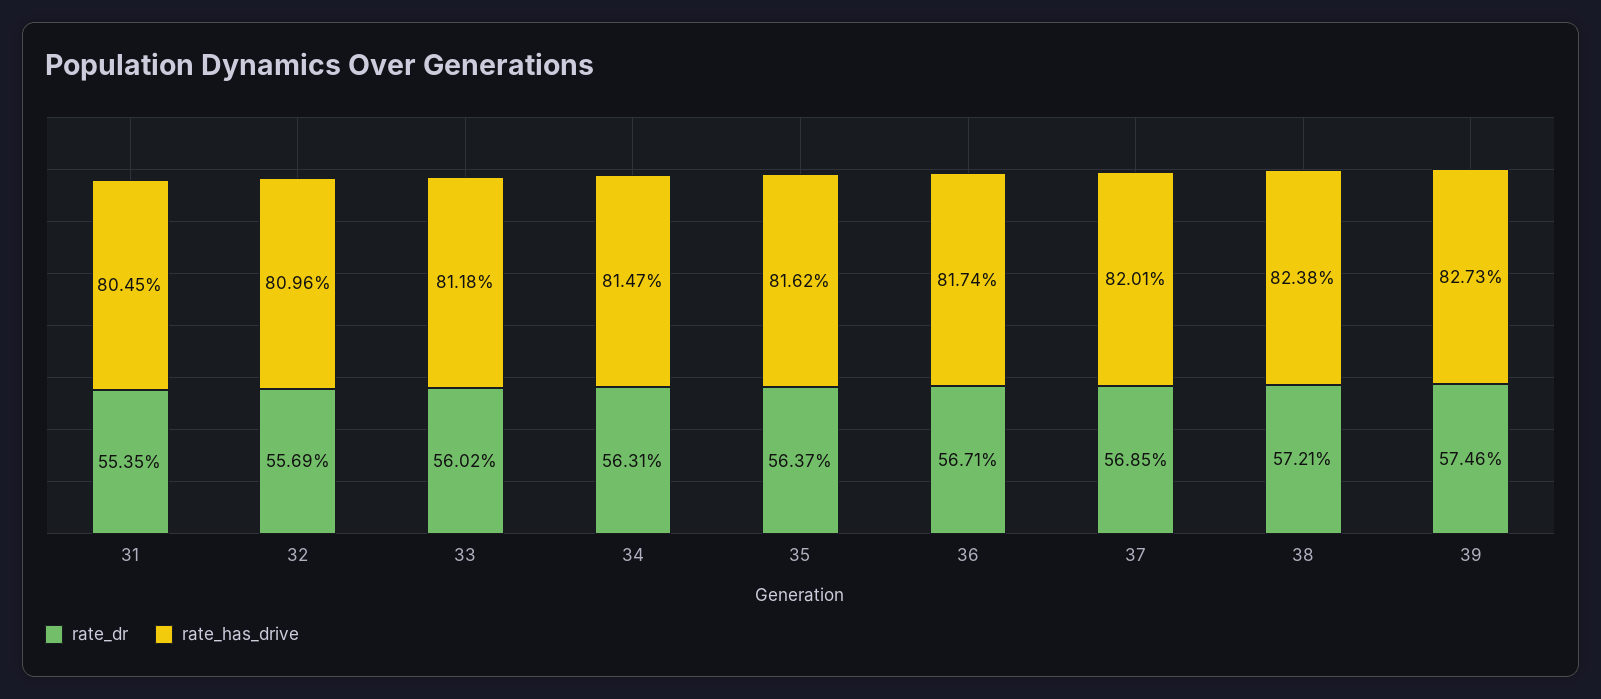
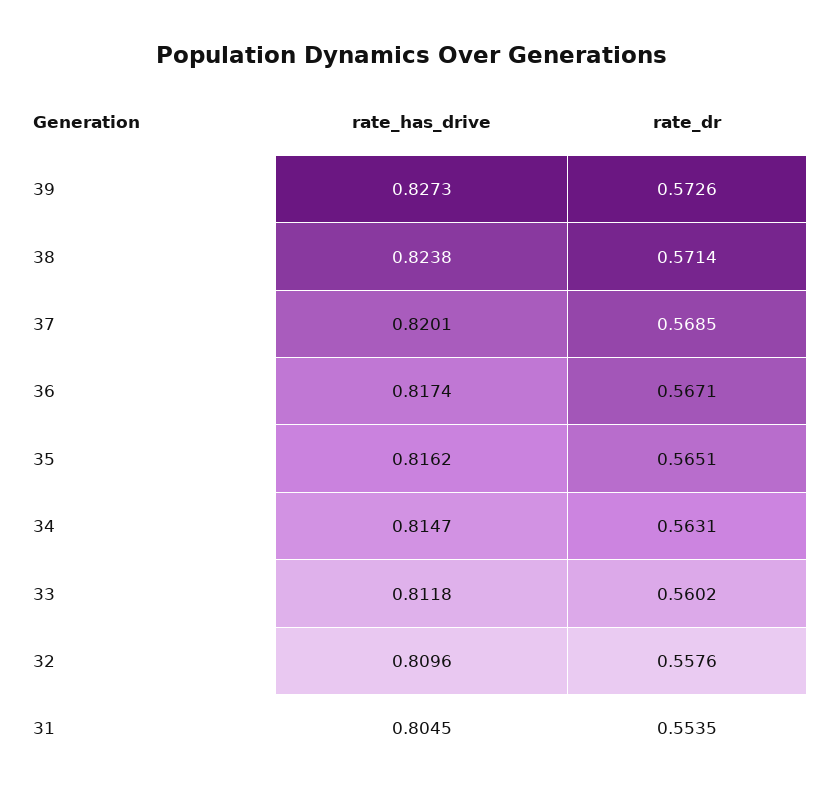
rate_dr, 32: 0.5569 -> 0.5576
rate_dr, 35: 0.5637 -> 0.5651
rate_dr, 38: 0.5721 -> 0.5714
rate_dr, 39: 0.5746 -> 0.5726

